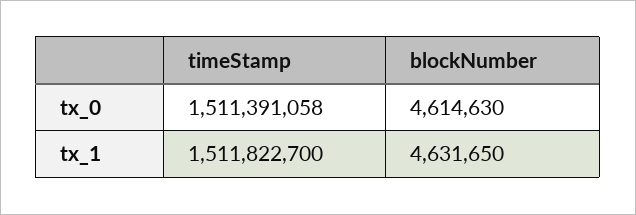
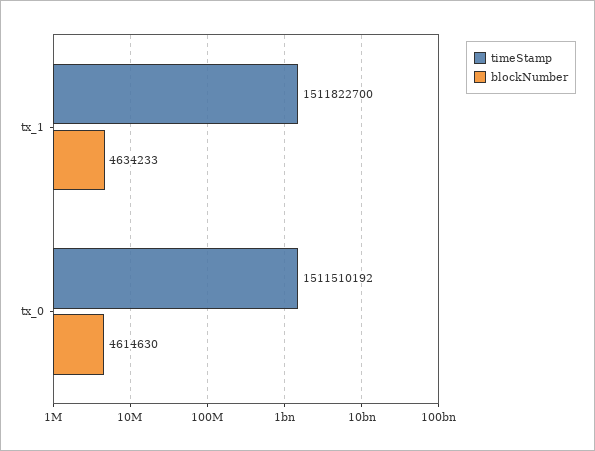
timeStamp, tx_0: 1511391058 -> 1511510192
blockNumber, tx_1: 4631650 -> 4634233

